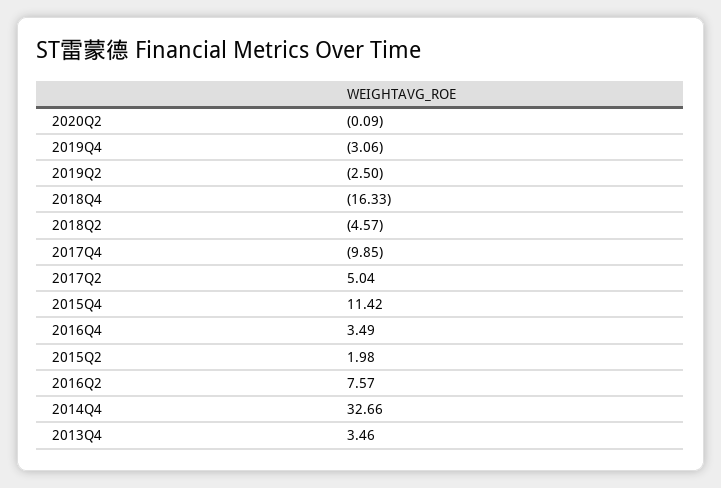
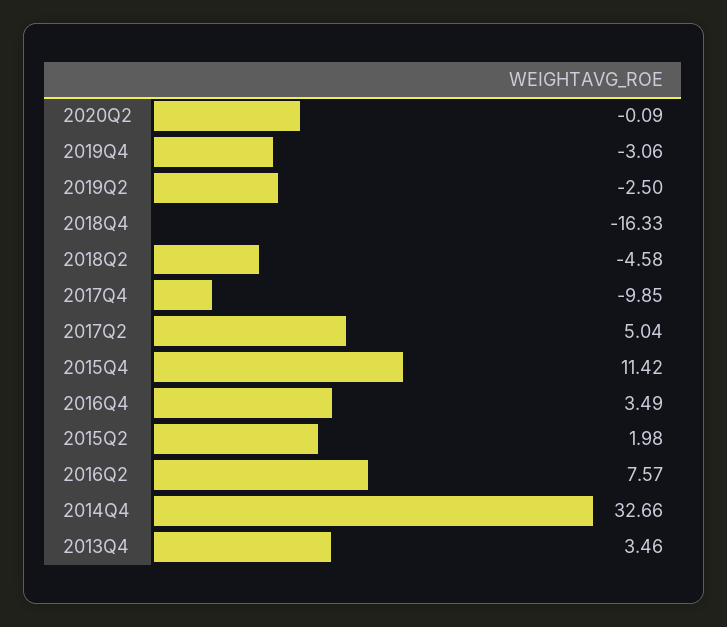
2018Q2: -4.57 -> -4.58

